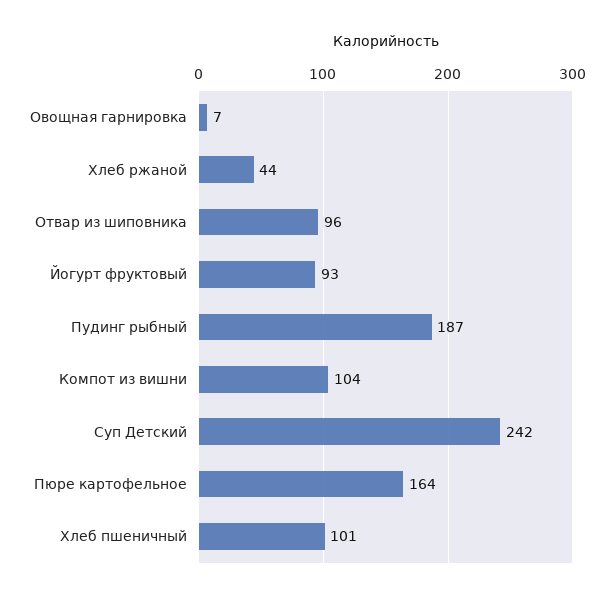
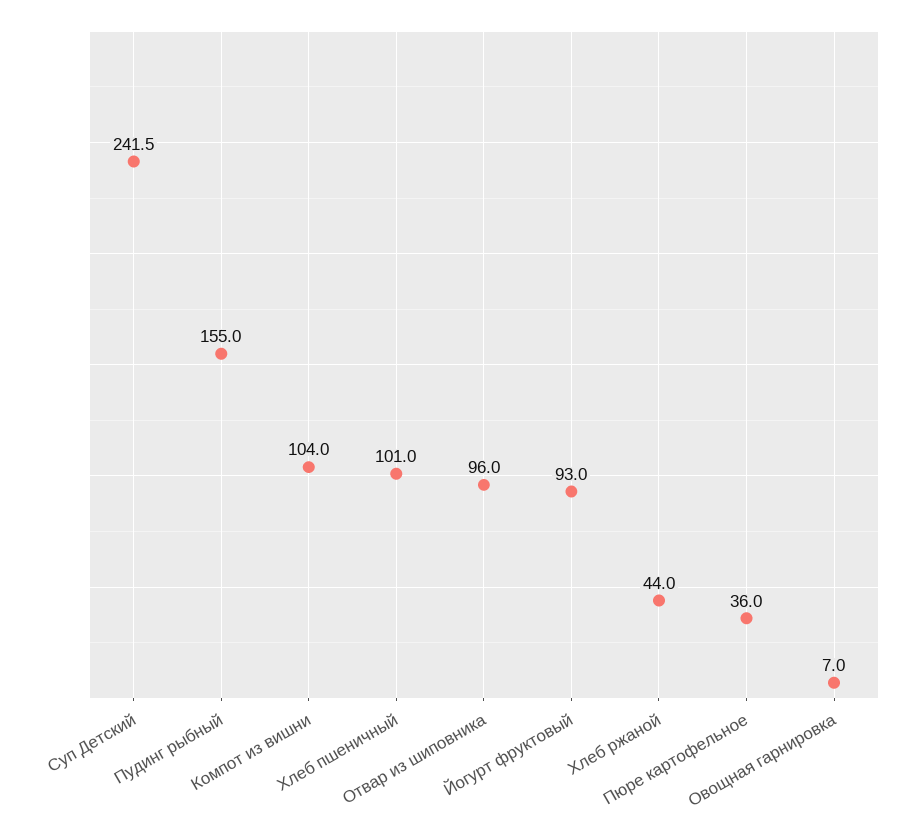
Пудинг рыбный: 187 -> 155
Пюре картофельное: 164 -> 36

